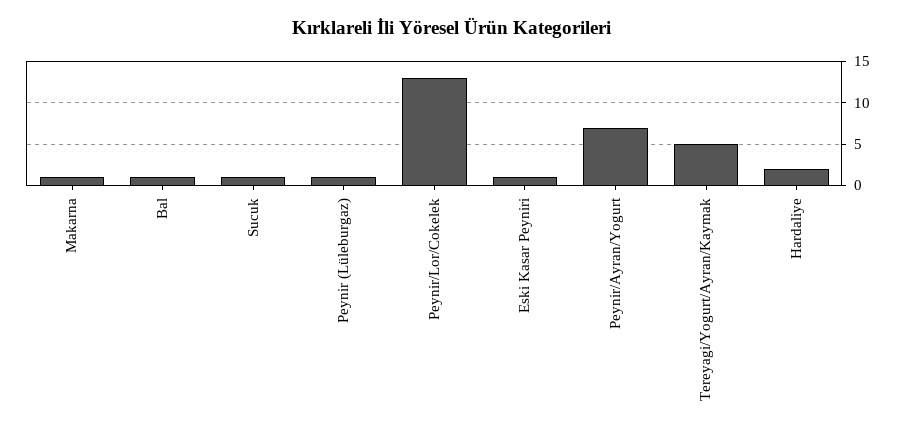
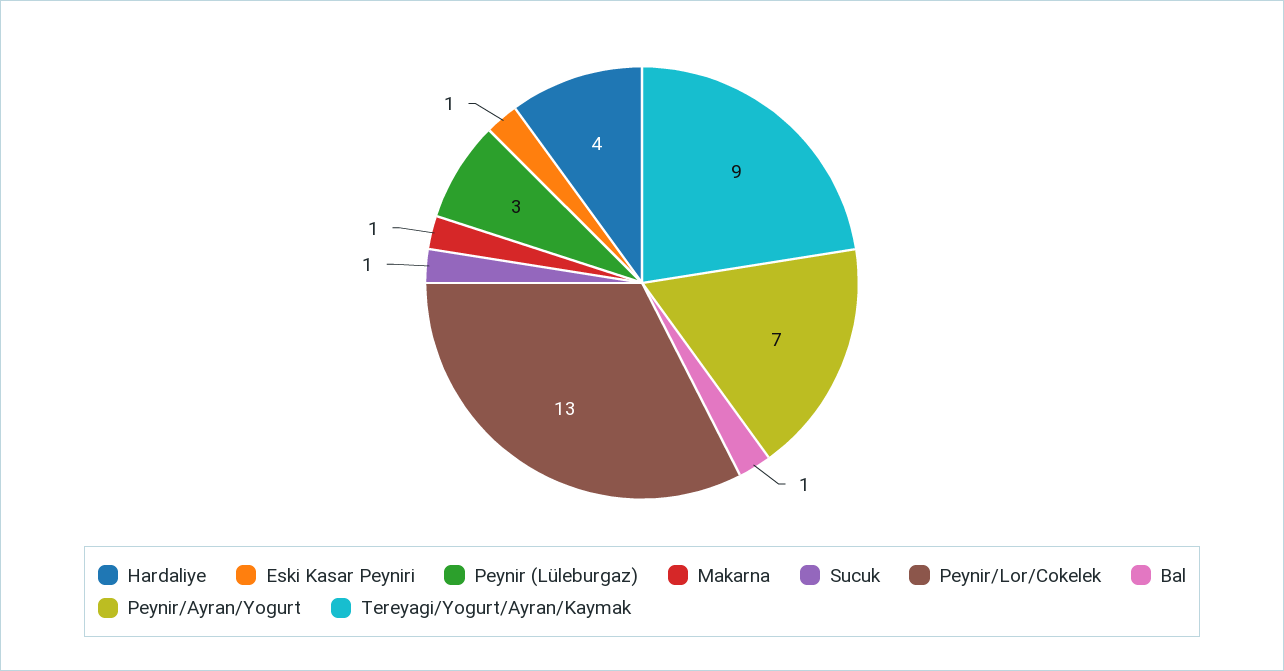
Peynir (Lüleburgaz): 1 -> 3
Tereyagi/Yogurt/Ayran/Kaymak: 5 -> 9
Hardaliye: 2 -> 4

